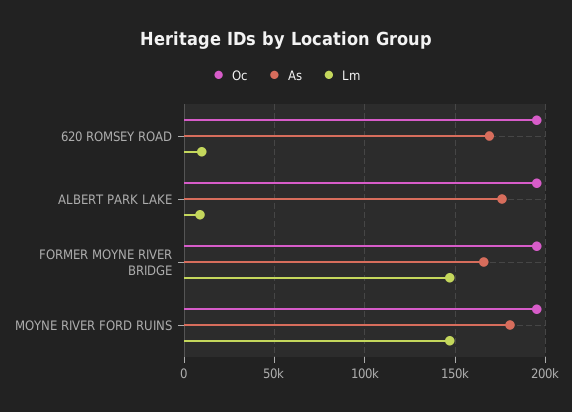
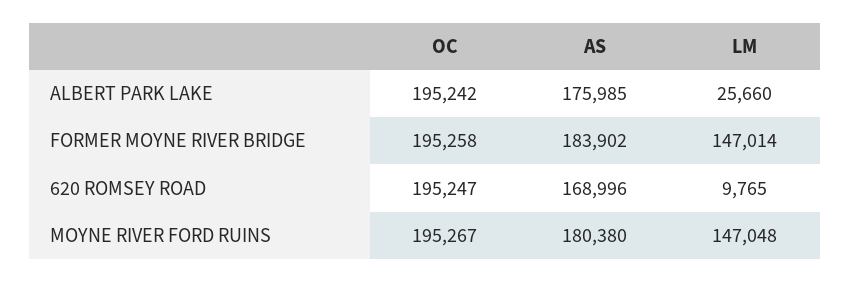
Lm, ALBERT PARK LAKE: 10000 -> 25660
As, FORMER MOYNE RIVER BRIDGE: 165000 -> 183902

